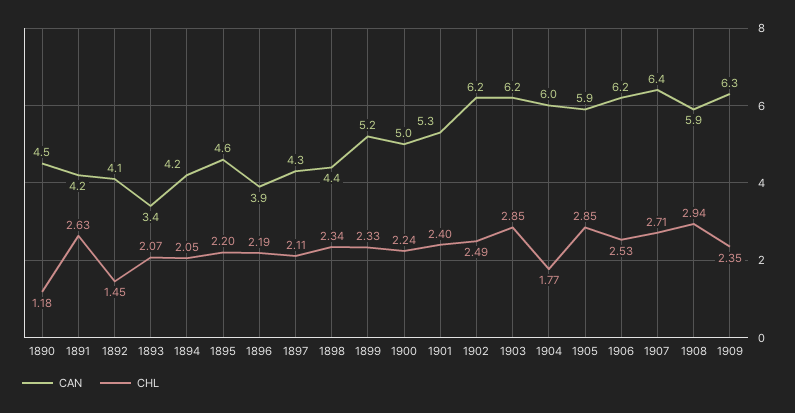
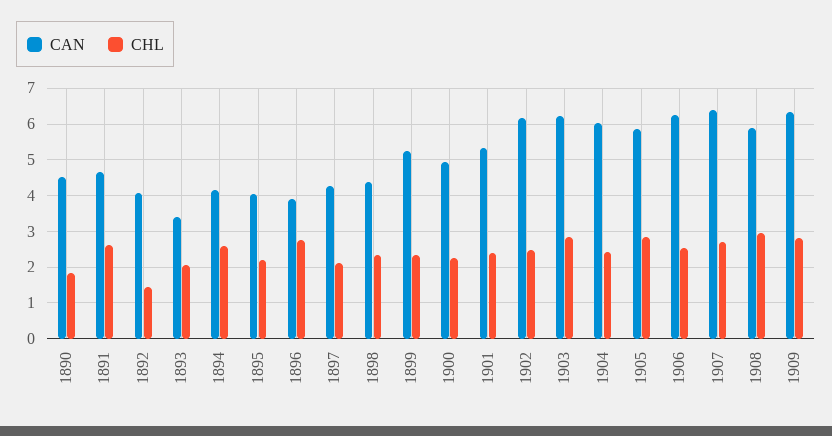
CHL, 1890: 1.18 -> 1.8
CAN, 1891: 4.2 -> 4.6
CHL, 1894: 2.05 -> 2.6
CAN, 1895: 4.6 -> 4
CHL, 1896: 2.19 -> 2.8
CHL, 1904: 1.77 -> 2.4
CHL, 1909: 2.35 -> 2.8

